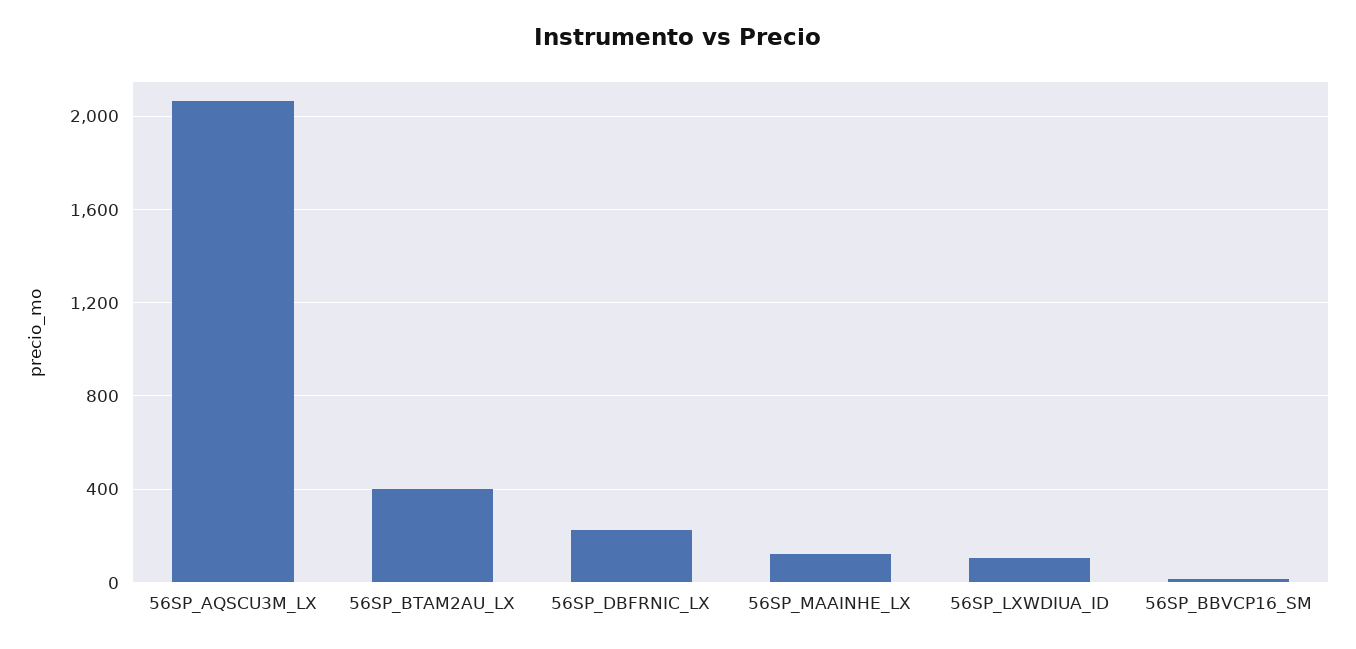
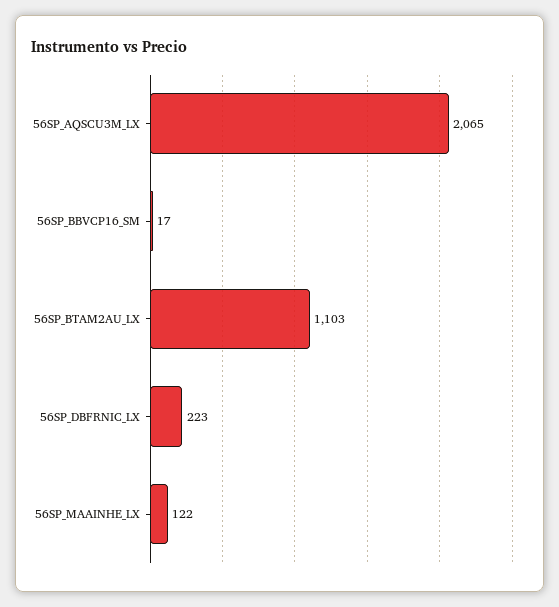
56SP_BTAM2AU_LX: 400 -> 1103
56SP_LXWDIUA_ID: 100 -> none

